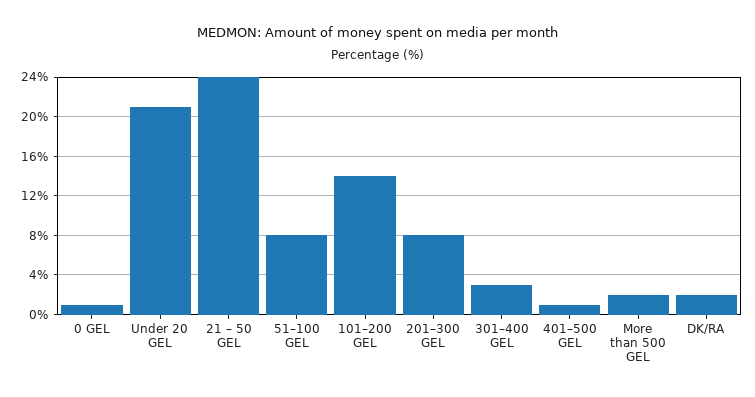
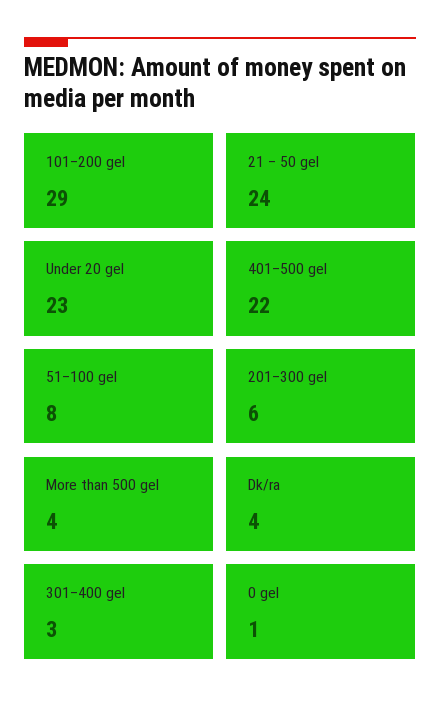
Under 20 GEL: 21 -> 23
101–200 GEL: 14 -> 29
201–300 GEL: 8 -> 6
401–500 GEL: 1 -> 22
More than 500 GEL: 2 -> 4
DK/RA: 2 -> 4

